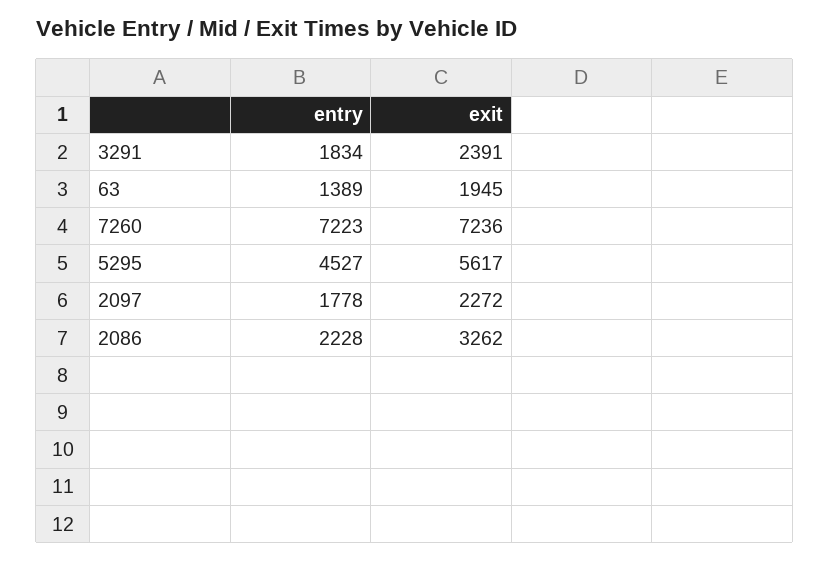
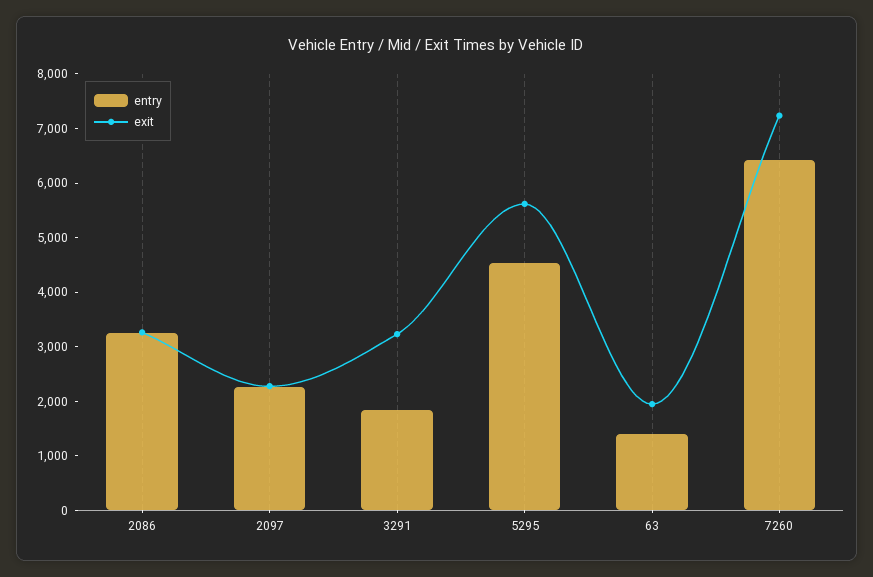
exit, 3291: 2391 -> 3200
entry, 7260: 7223 -> 6400
entry, 2097: 1778 -> 2200
entry, 2086: 2228 -> 3200

